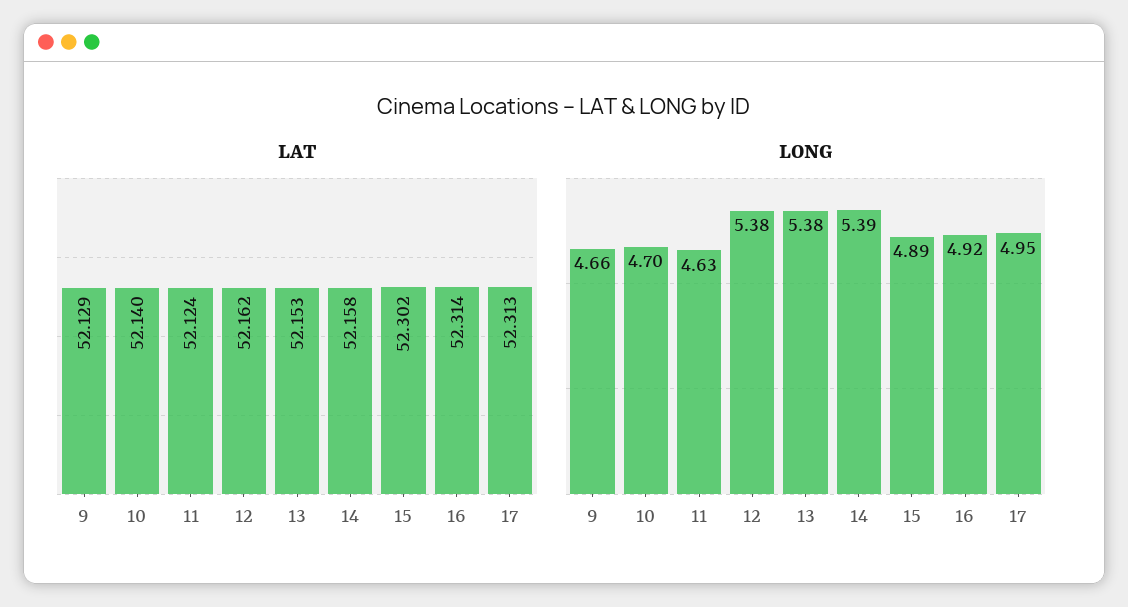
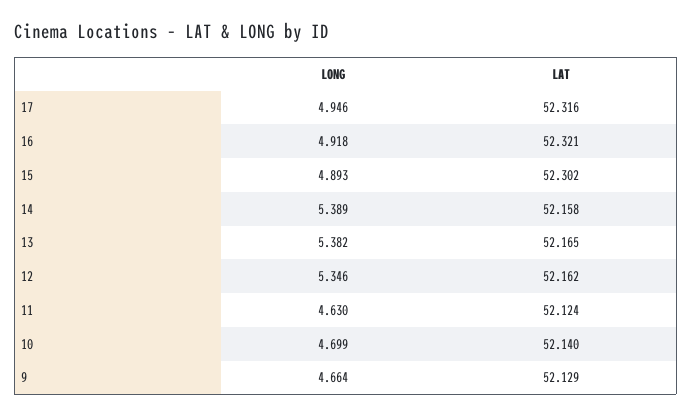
LAT, 13: 52.153 -> 52.165
LAT, 16: 52.314 -> 52.321
LAT, 17: 52.313 -> 52.316
LONG, 12: 5.38 -> 5.346

